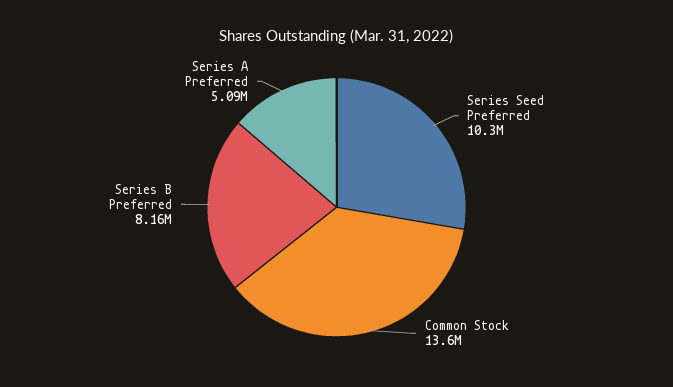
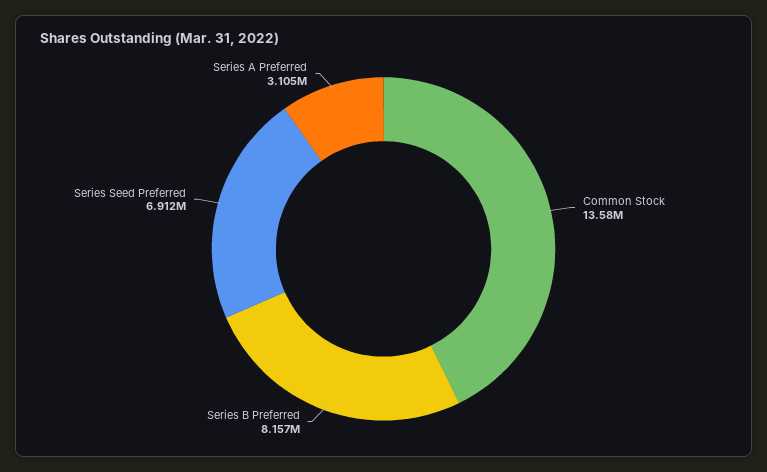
Series Seed Preferred: 10300000 -> 6912000
Series A Preferred: 5090000 -> 3105000

